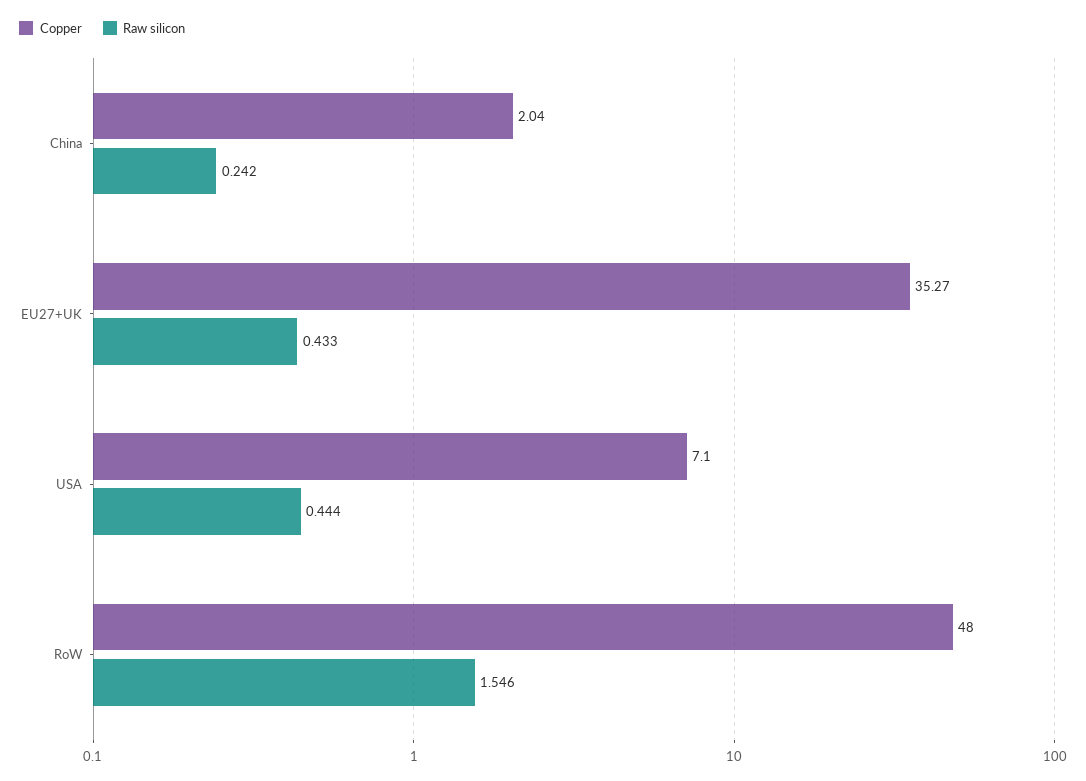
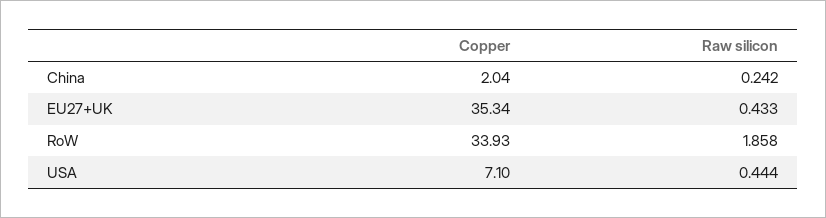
Copper, EU27+UK: 35.27 -> 35.34
Copper, RoW: 48 -> 33.93
Raw silicon, RoW: 1.546 -> 1.858

